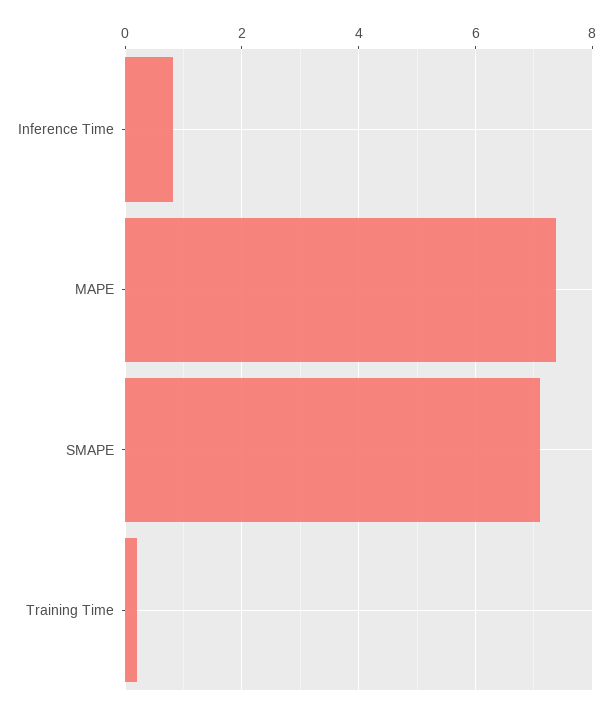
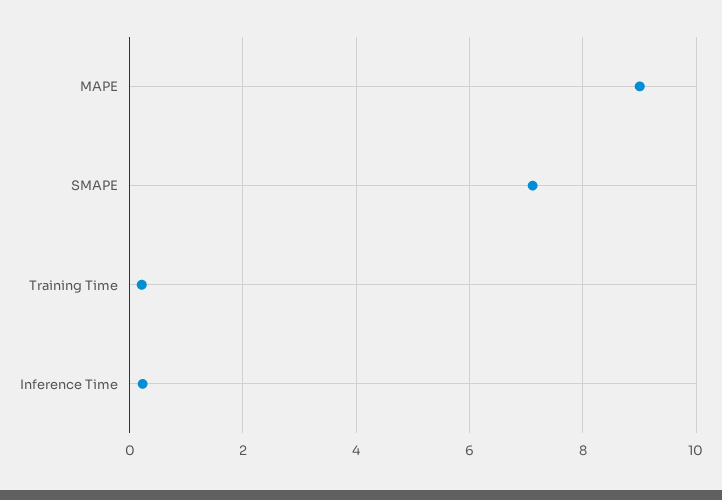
Inference Time: 0.8 -> 0.2
MAPE: 7.4 -> 9

